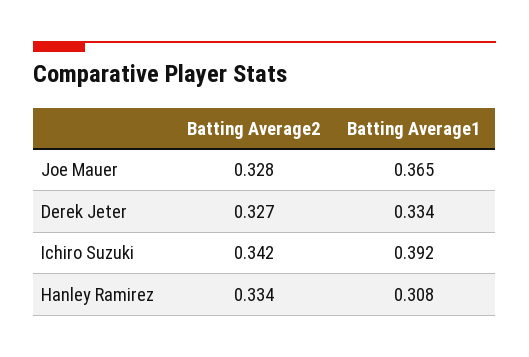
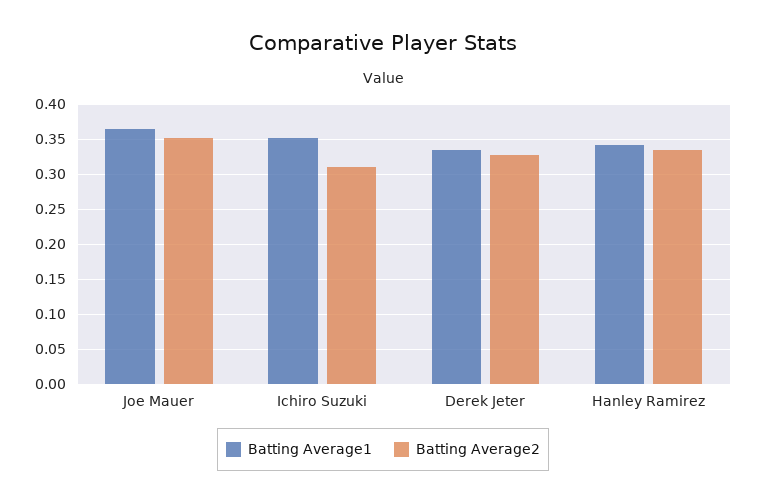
Batting Average2, Joe Mauer: 0.328 -> 0.35
Batting Average2, Ichiro Suzuki: 0.342 -> 0.31
Batting Average1, Ichiro Suzuki: 0.392 -> 0.35
Batting Average1, Hanley Ramirez: 0.308 -> 0.34

